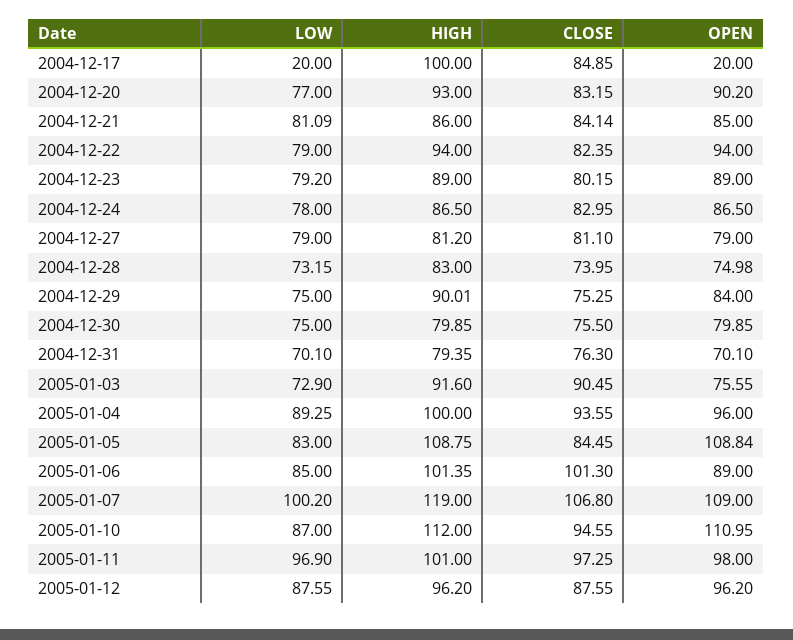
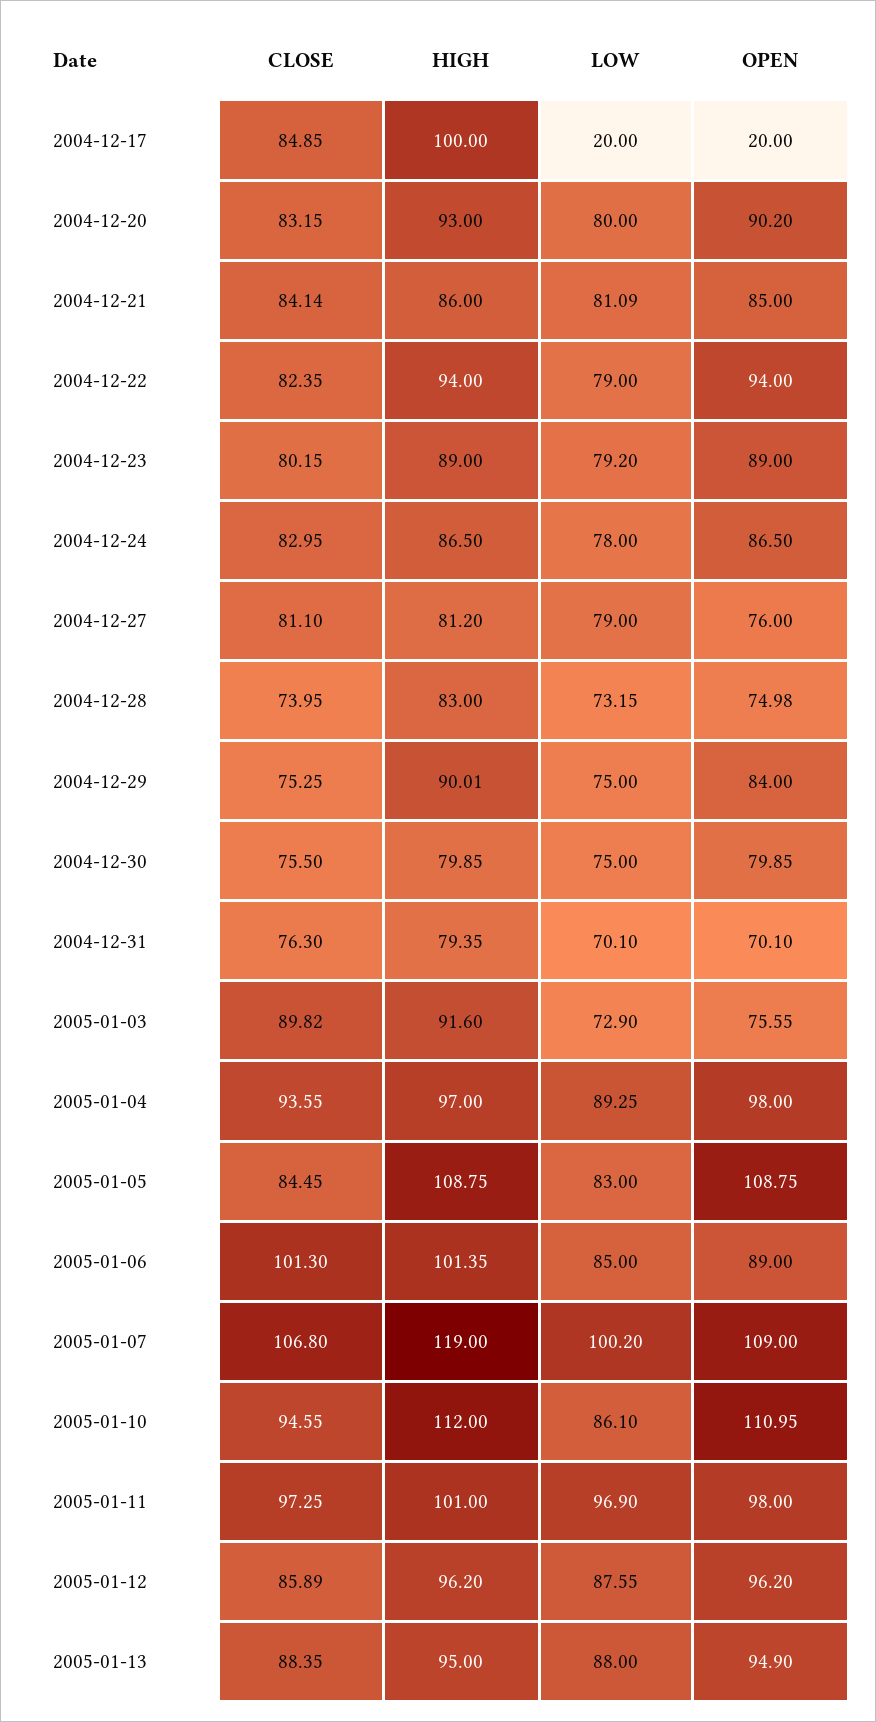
LOW, 2004-12-20: 77 -> 80
OPEN, 2004-12-27: 79 -> 76
CLOSE, 2005-01-03: 90.45 -> 89.82
HIGH, 2005-01-04: 100 -> 97
OPEN, 2005-01-04: 96 -> 98
OPEN, 2005-01-05: 108.84 -> 108.75
LOW, 2005-01-10: 87 -> 86.1
CLOSE, 2005-01-12: 87.55 -> 85.89
CLOSE, 2005-01-13: none -> 88.35
HIGH, 2005-01-13: none -> 95
LOW, 2005-01-13: none -> 88
OPEN, 2005-01-13: none -> 94.9

